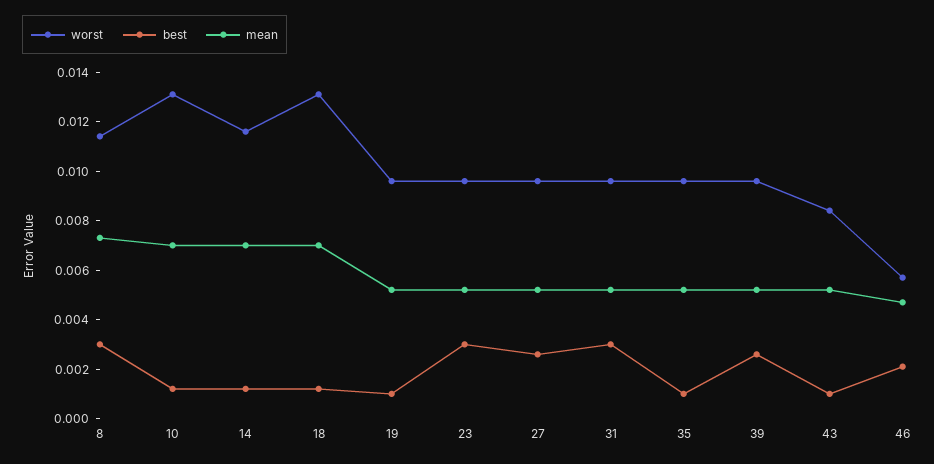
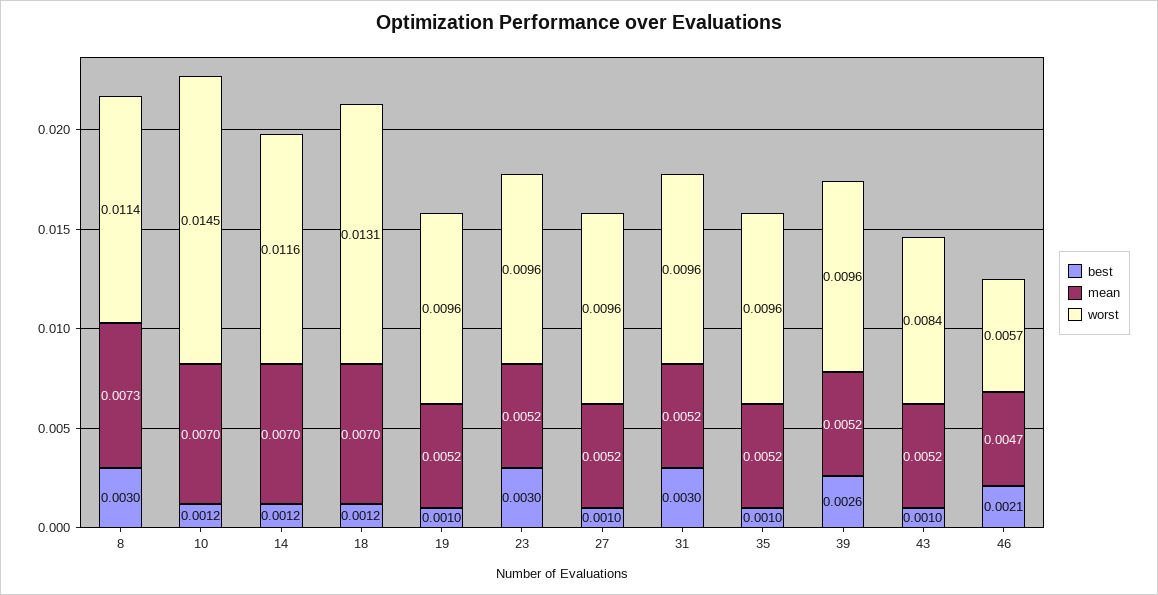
worst, 10: 0.013 -> 0.0145
best, 27: 0.0025 -> 0.001

